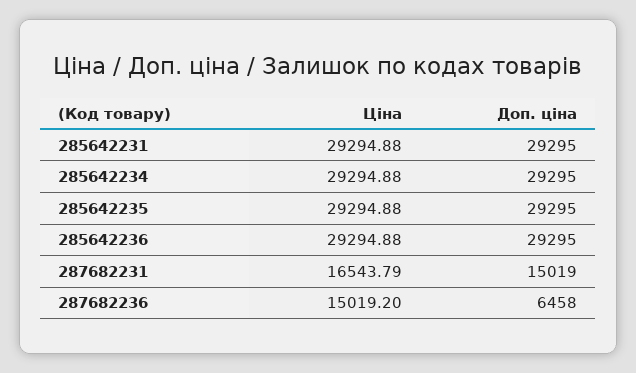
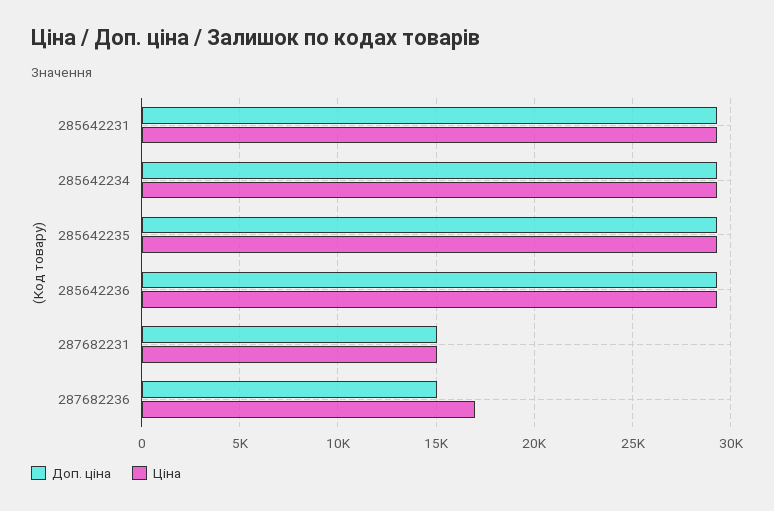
Ціна, 287682231: 16543.79 -> 15000
Ціна, 287682236: 15019.2 -> 17000
Доп. ціна, 287682236: 6458 -> 15000

